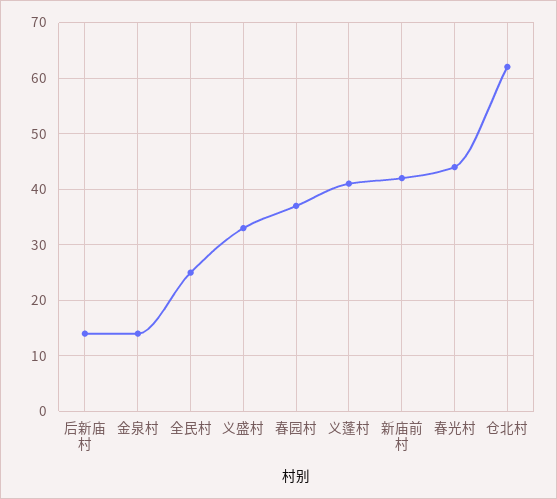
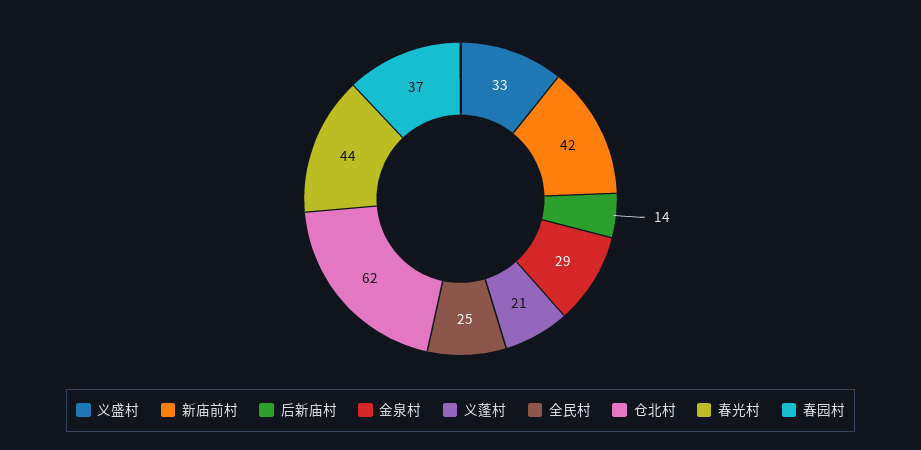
金泉村: 15 -> 29
义蓬村: 40 -> 21

